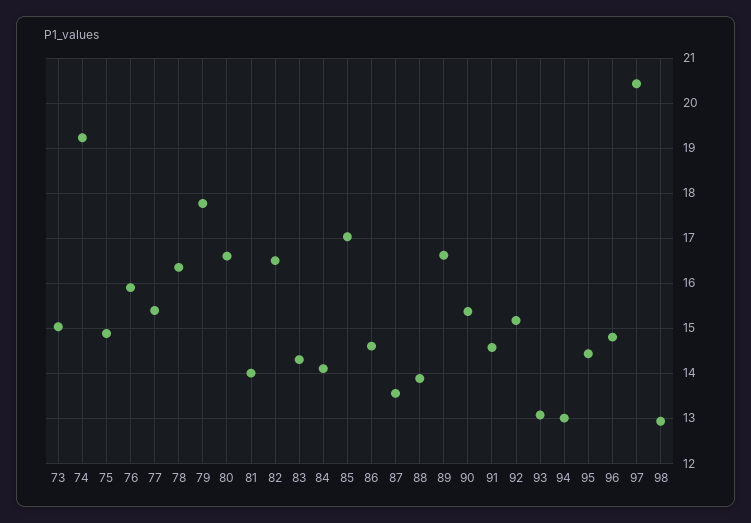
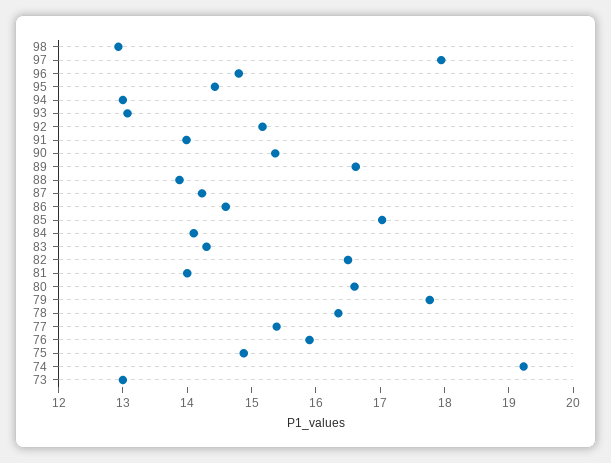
73: 15 -> 13
87: 13.6 -> 14.2
91: 14.6 -> 14
97: 20.4 -> 18

